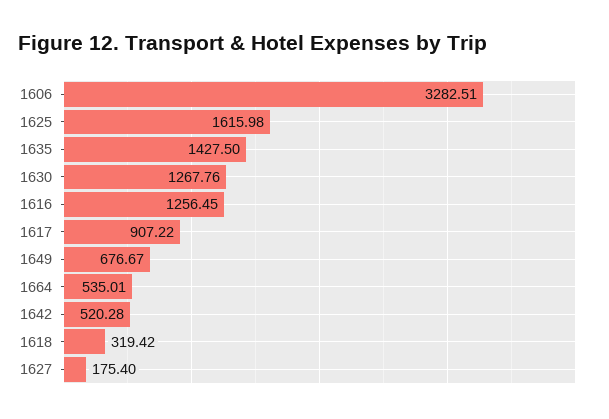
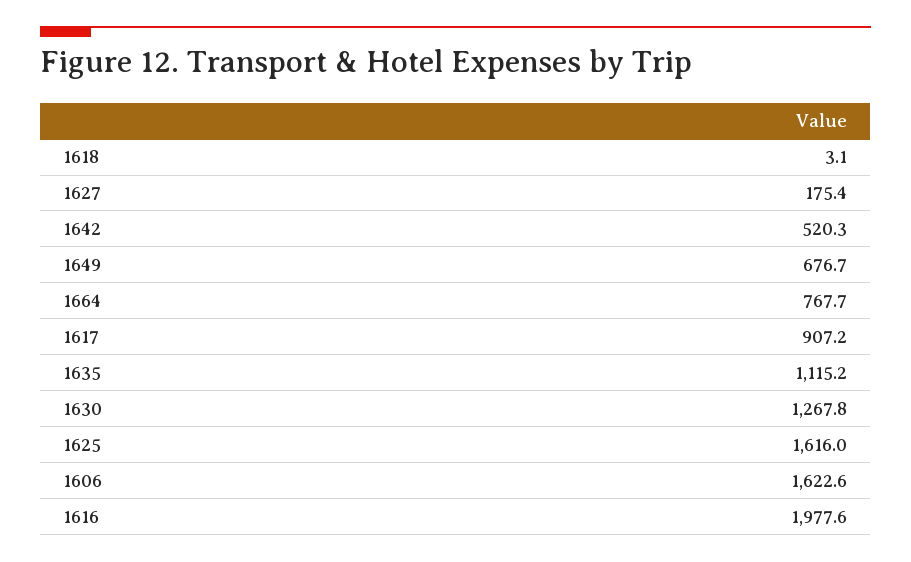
1606: 3282.51 -> 1622.6
1635: 1427.5 -> 1115.2
1616: 1256.45 -> 1977.6
1664: 535.01 -> 767.7
1618: 319.42 -> 3.1

